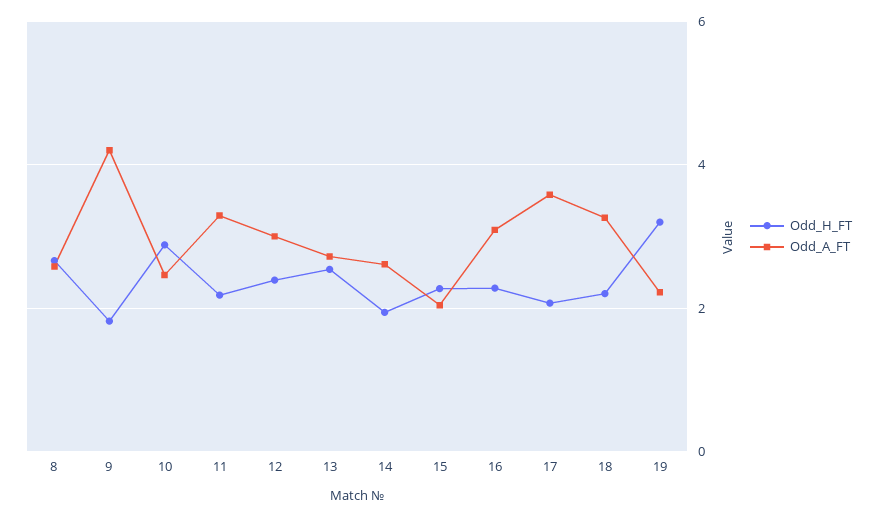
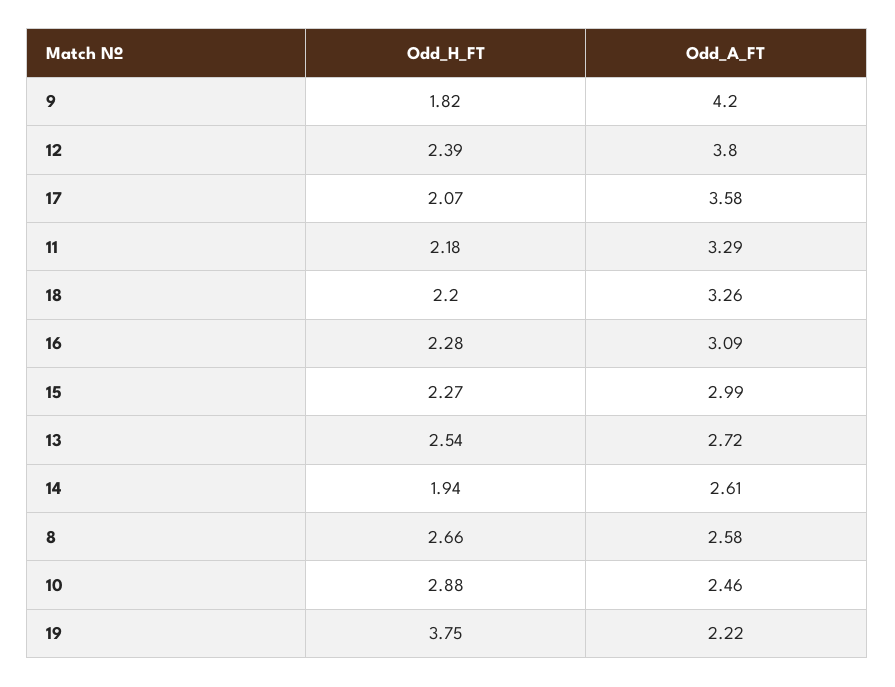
Odd_A_FT, 12: 3 -> 3.8
Odd_A_FT, 15: 2 -> 2.99
Odd_H_FT, 19: 3.2 -> 3.75

